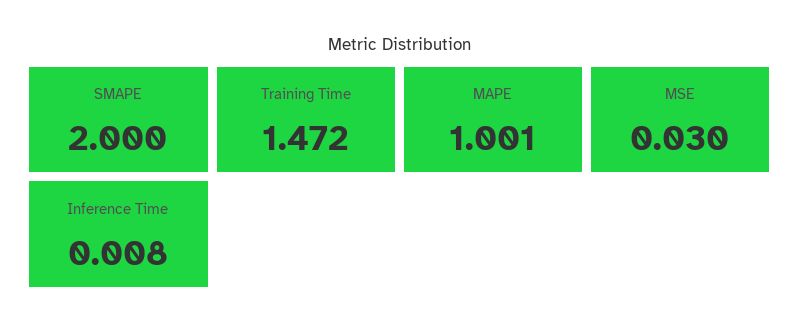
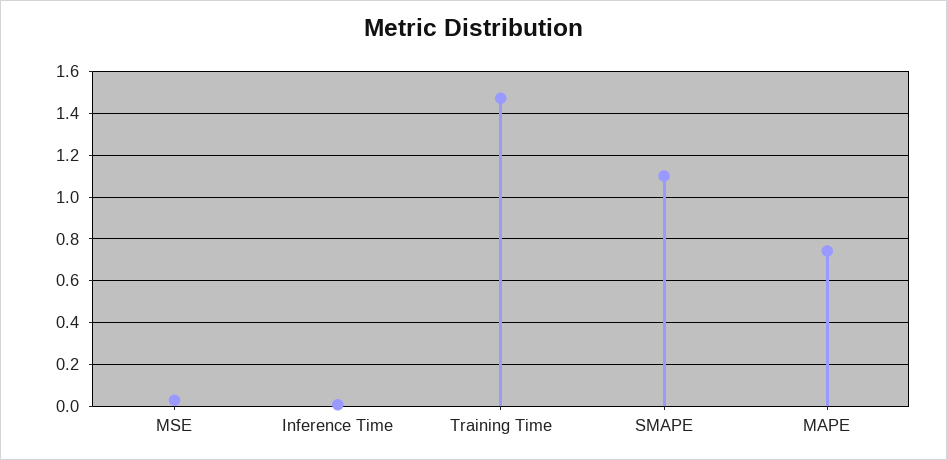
SMAPE: 2 -> 1.1
MAPE: 1.001 -> 0.75

